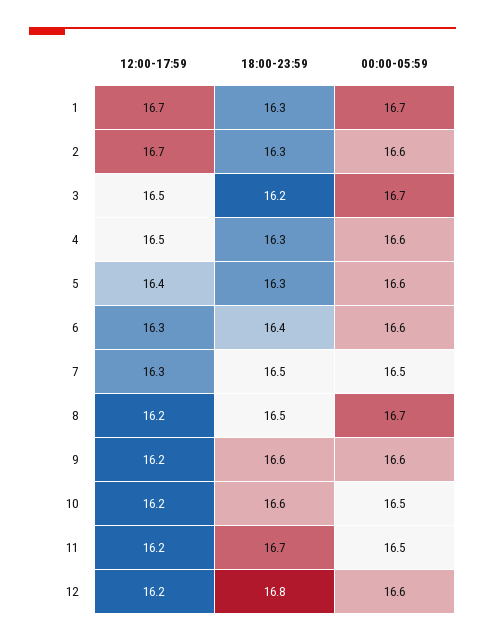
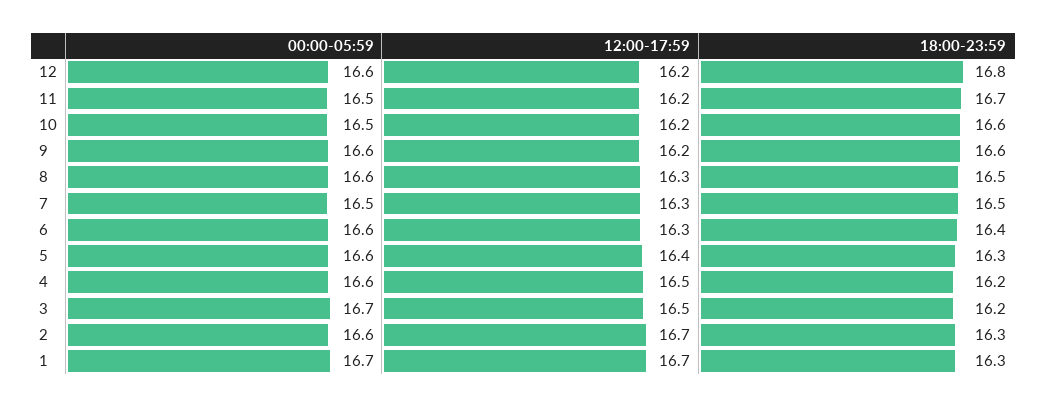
18:00-23:59, 4: 16.3 -> 16.2
12:00-17:59, 8: 16.2 -> 16.3
00:00-05:59, 8: 16.7 -> 16.6

